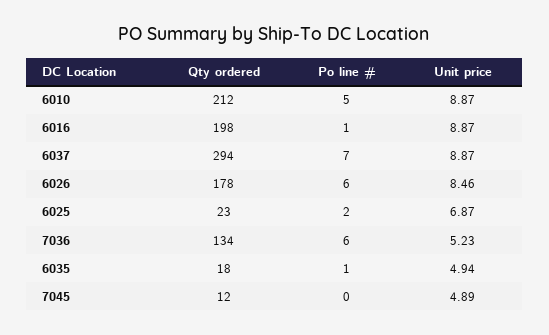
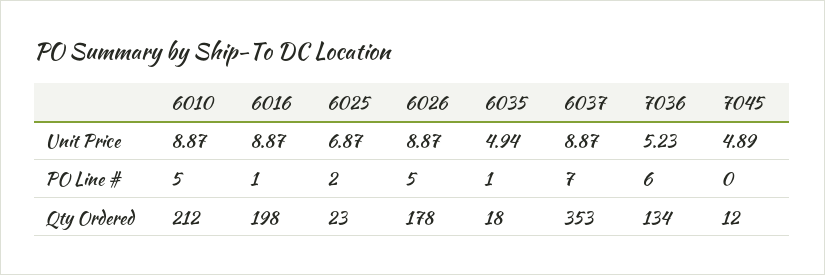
Qty ordered, 6037: 294 -> 353
Po line #, 6026: 6 -> 5
Unit price, 6026: 8.46 -> 8.87

